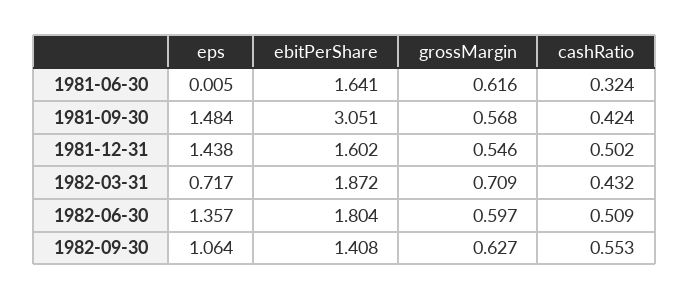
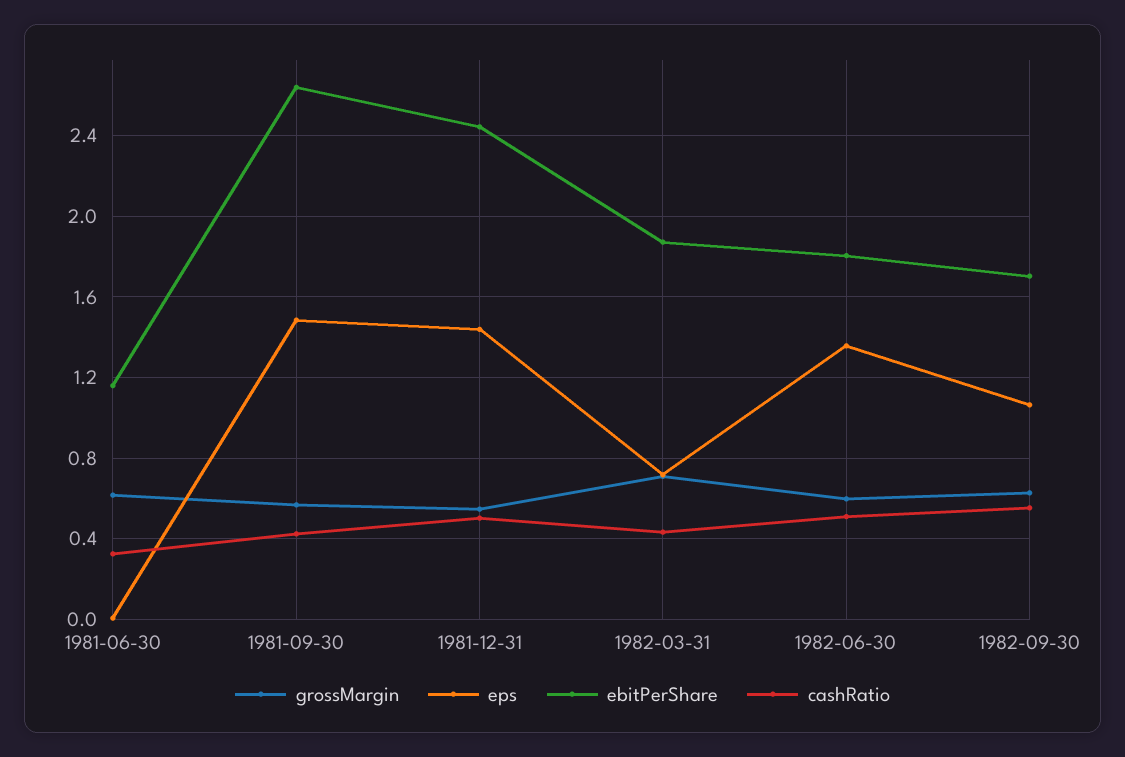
ebitPerShare, 1981-06-30: 1.641 -> 1.15
ebitPerShare, 1981-09-30: 3.051 -> 2.65
ebitPerShare, 1981-12-31: 1.602 -> 2.45
ebitPerShare, 1982-09-30: 1.408 -> 1.7

